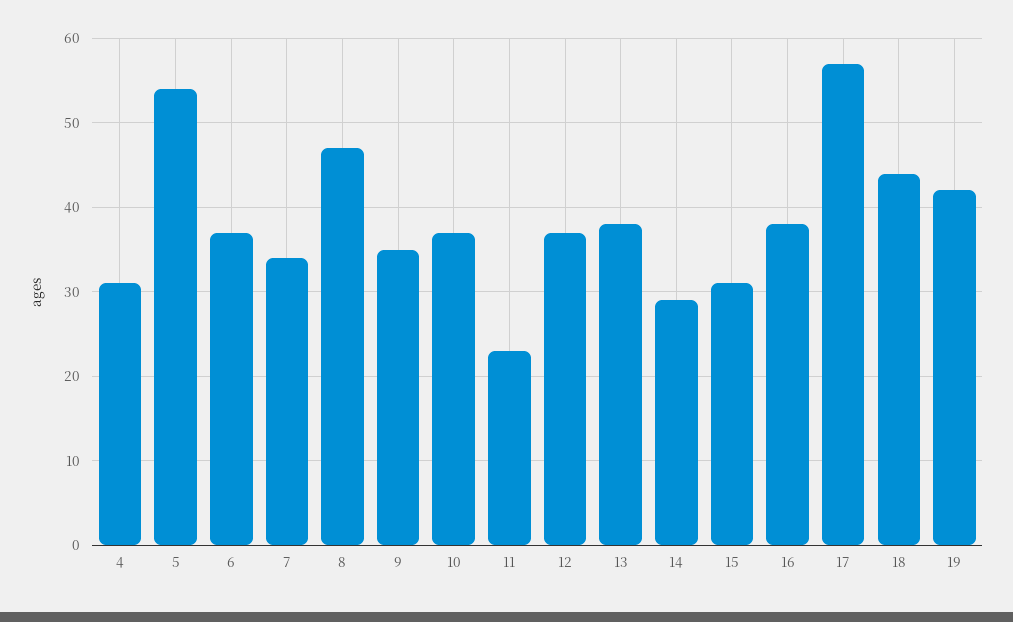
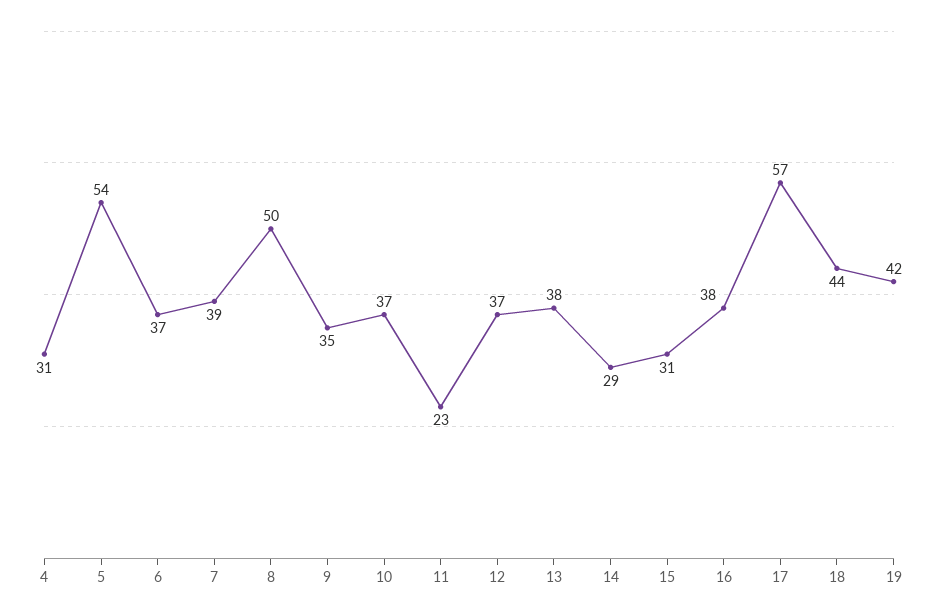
7: 34 -> 39
8: 47 -> 50

